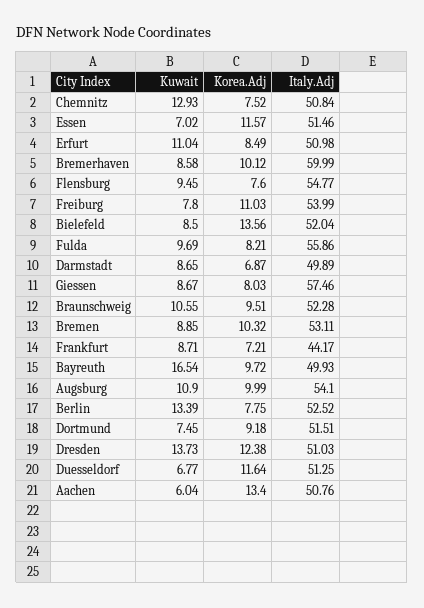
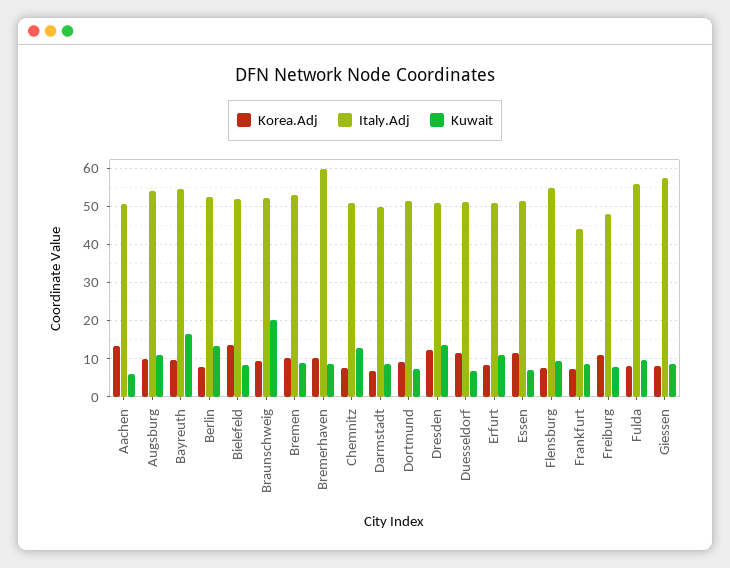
Italy.Adj, Freiburg: 53.99 -> 48
Kuwait, Braunschweig: 10.55 -> 20
Italy.Adj, Bayreuth: 49.93 -> 54

